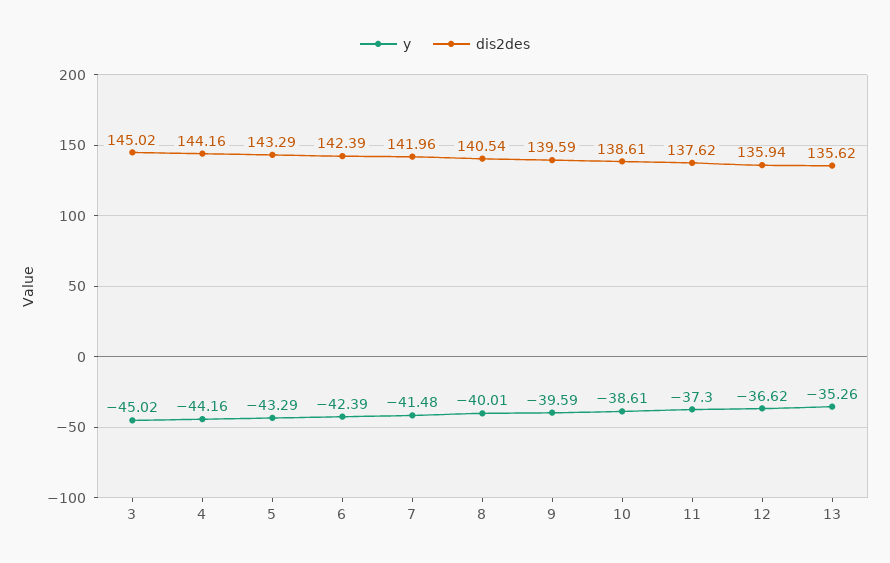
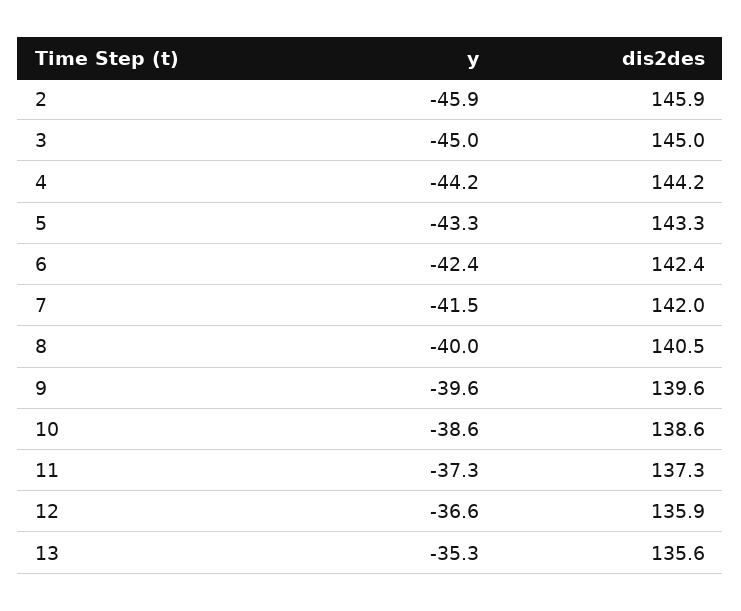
dis2des, 11: 137.62 -> 137.3
y, 2: none -> -45.9
dis2des, 2: none -> 145.9

